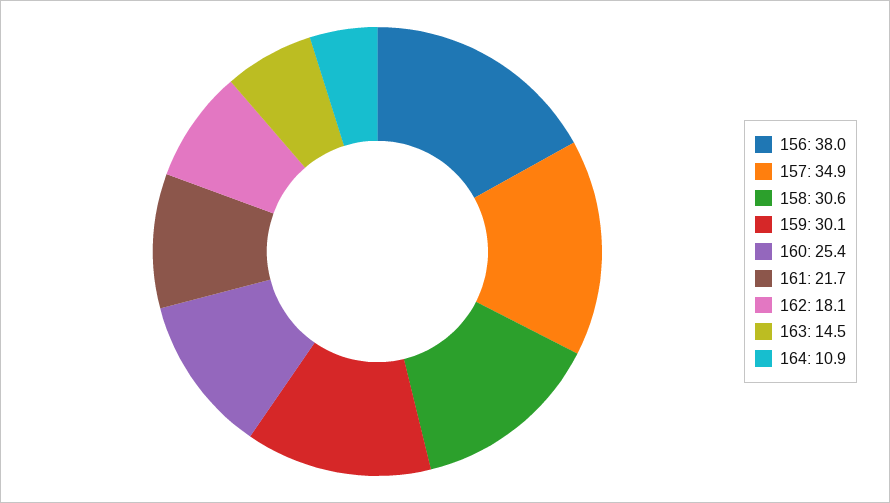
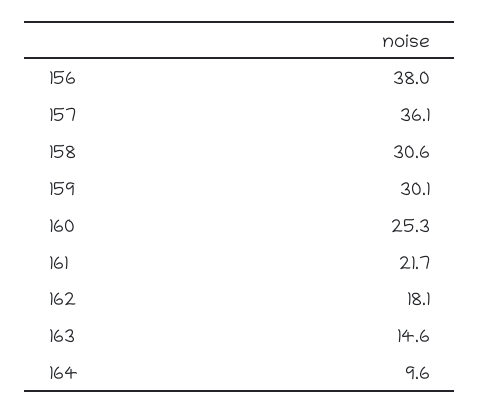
157: 34.9 -> 36.1
160: 25.4 -> 25.3
163: 14.5 -> 14.6
164: 10.9 -> 9.6

